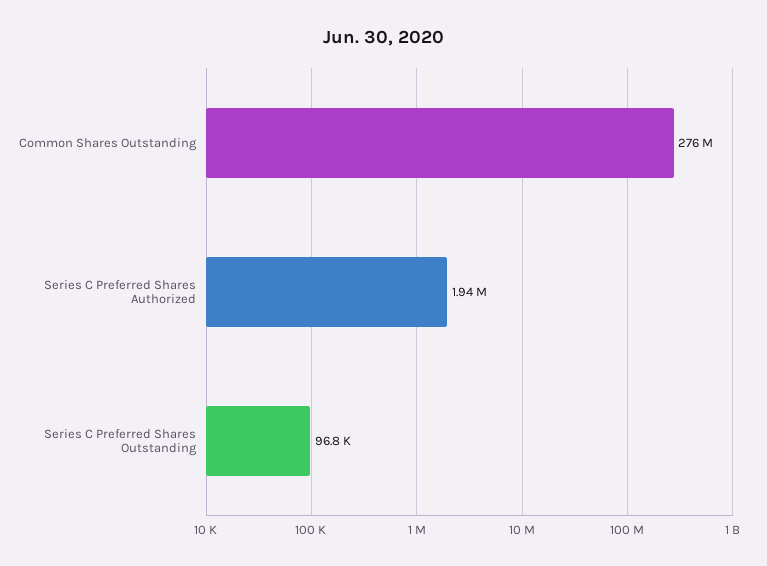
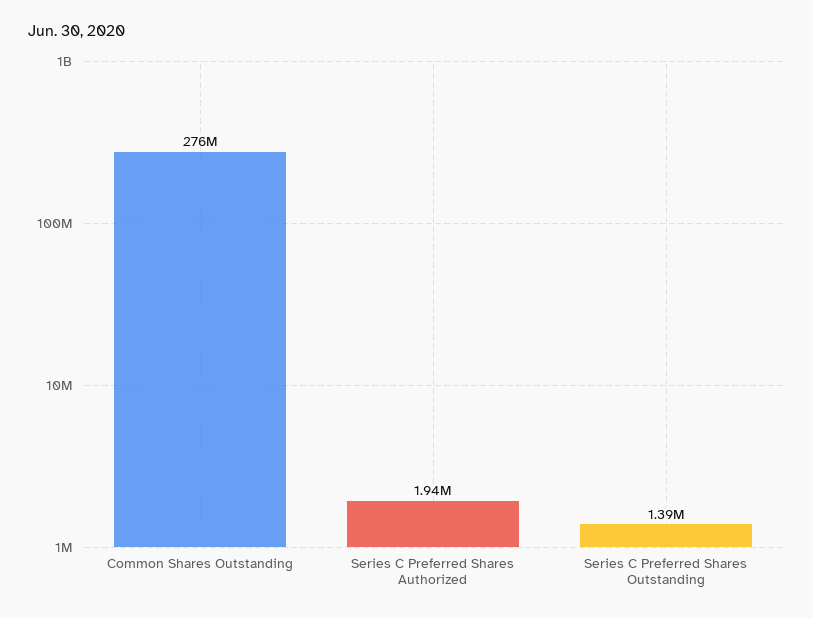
Series C Preferred Shares Outstanding: 96800 -> 1390000

